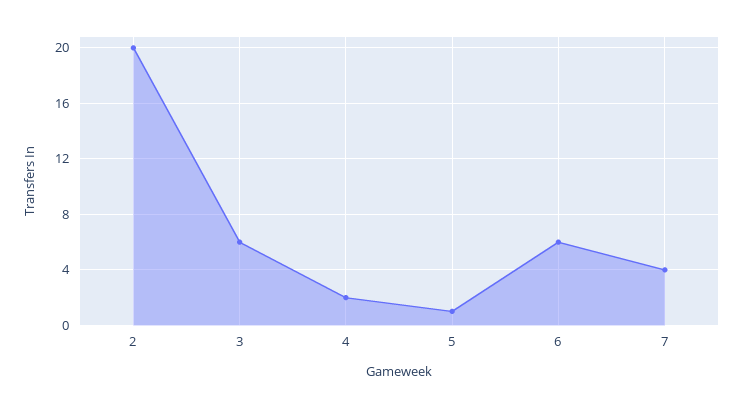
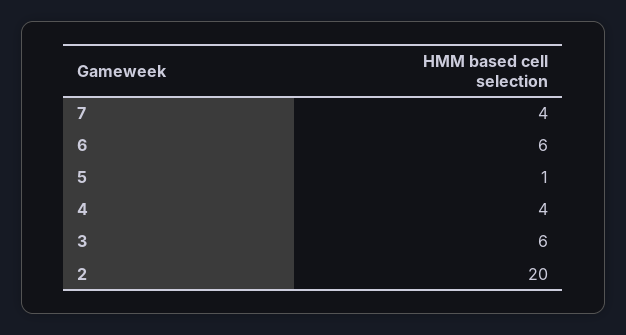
4: 2 -> 4

